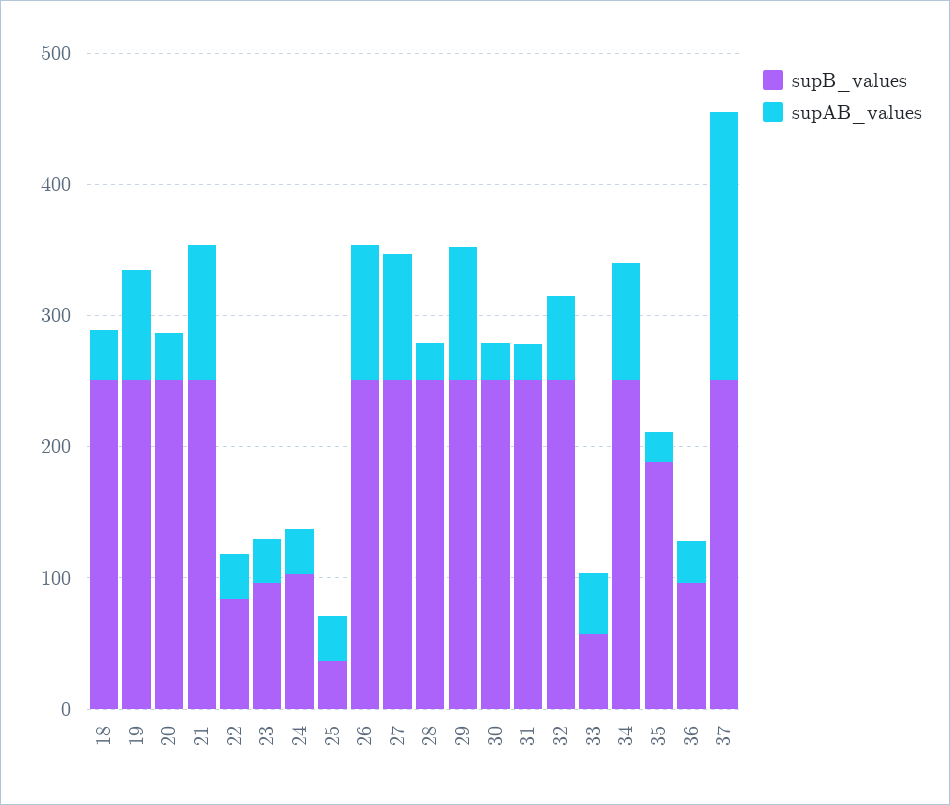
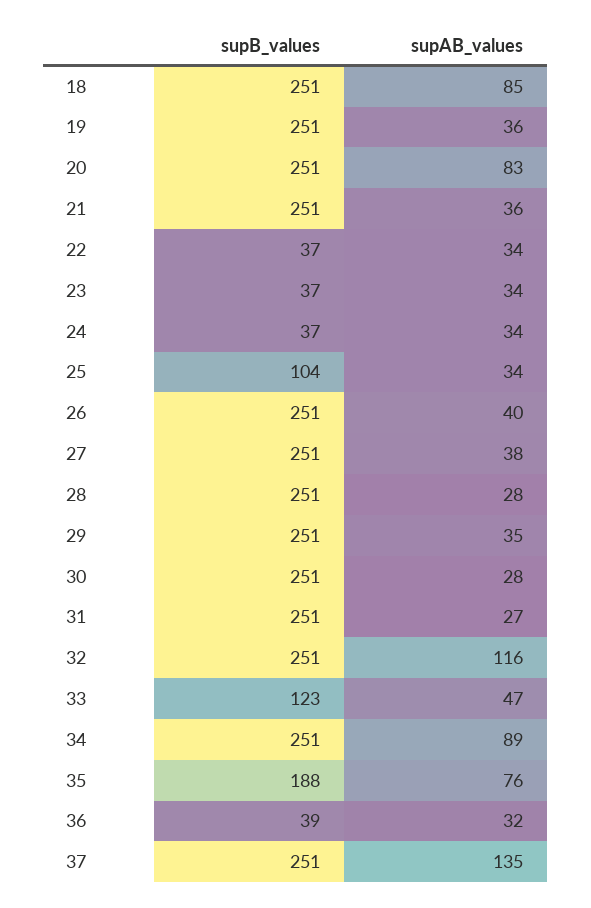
supAB_values, 18: 40 -> 85
supAB_values, 19: 80 -> 36
supAB_values, 20: 40 -> 83
supAB_values, 21: 100 -> 36
supB_values, 22: 80 -> 37
supB_values, 23: 100 -> 37
supB_values, 24: 100 -> 37
supB_values, 25: 40 -> 104
supAB_values, 26: 100 -> 40
supAB_values, 27: 100 -> 38
supAB_values, 29: 100 -> 35
supAB_values, 32: 60 -> 116
supB_values, 33: 60 -> 123
supAB_values, 35: 20 -> 76
supB_values, 36: 100 -> 39
supAB_values, 37: 200 -> 135

